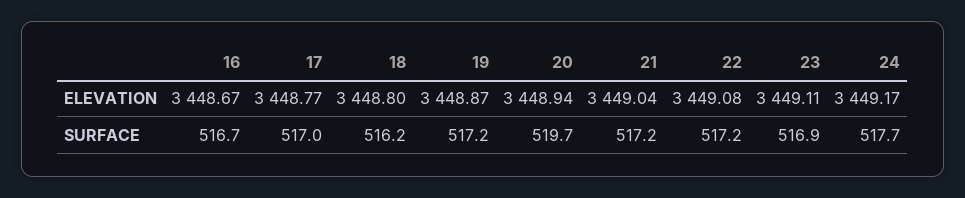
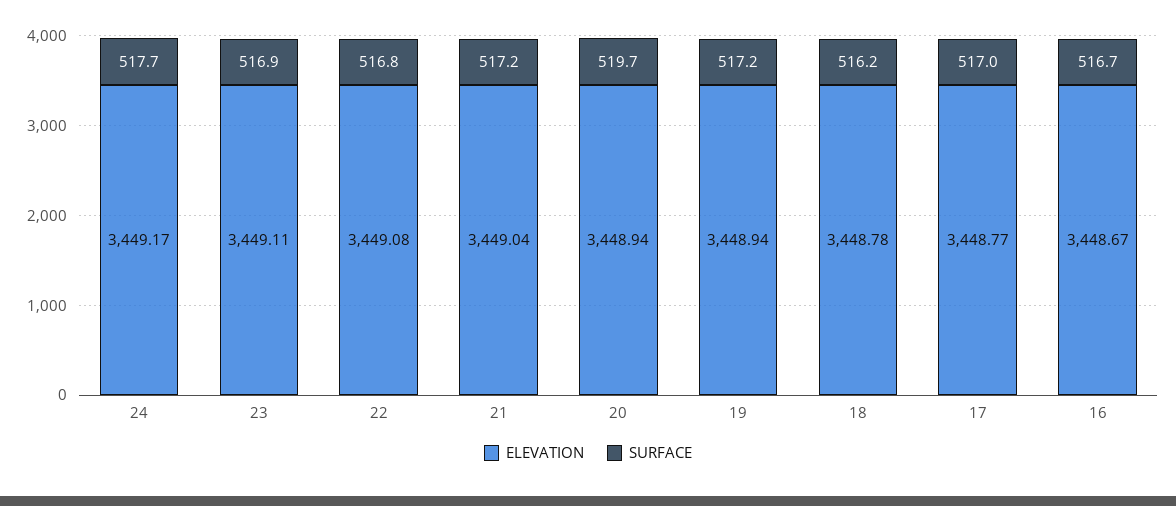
ELEVATION, 18: 3448.8 -> 3448.78
ELEVATION, 19: 3448.87 -> 3448.94
SURFACE, 22: 517.2 -> 516.8

